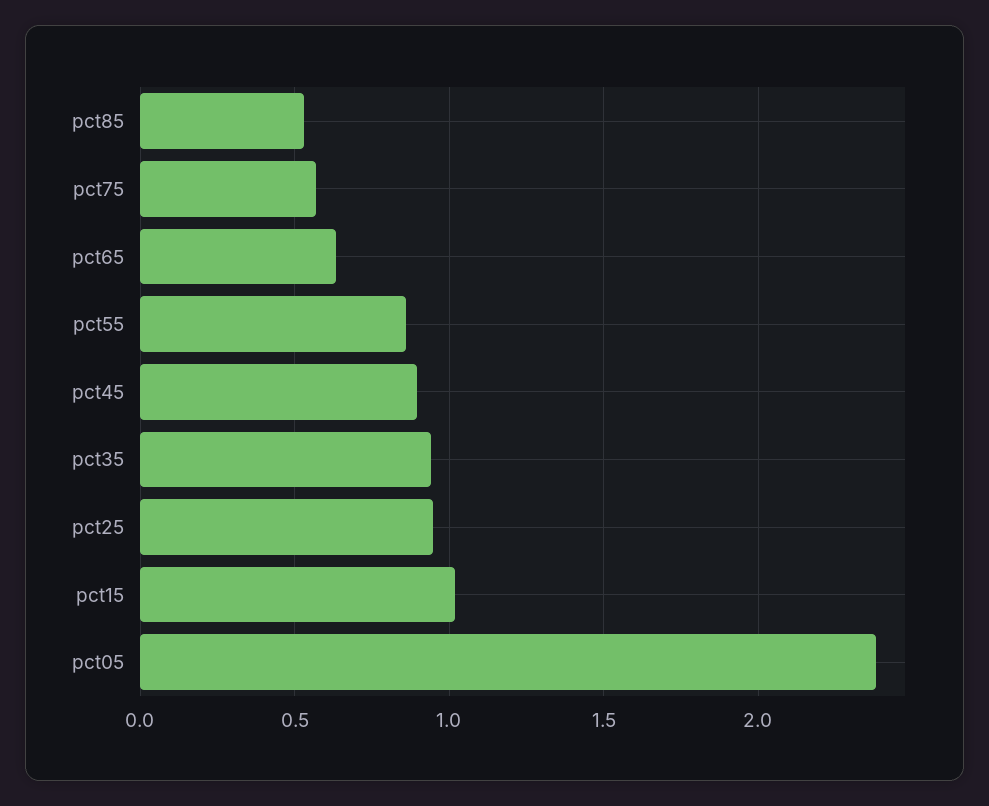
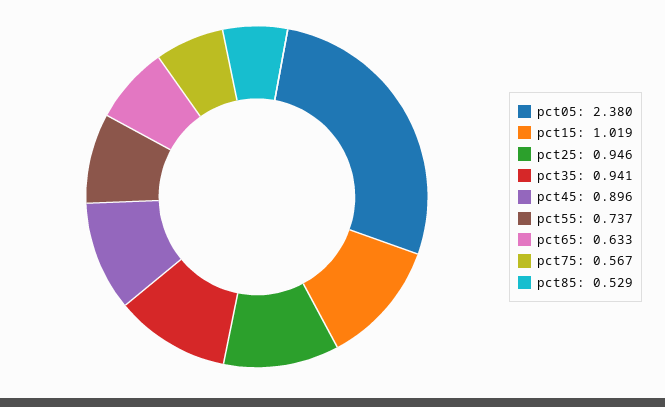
pct55: 0.85 -> 0.737

